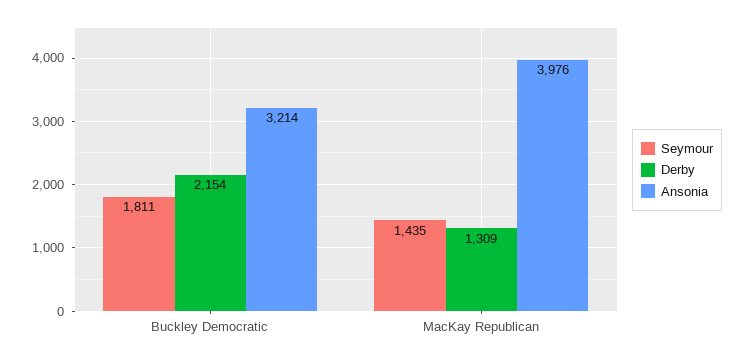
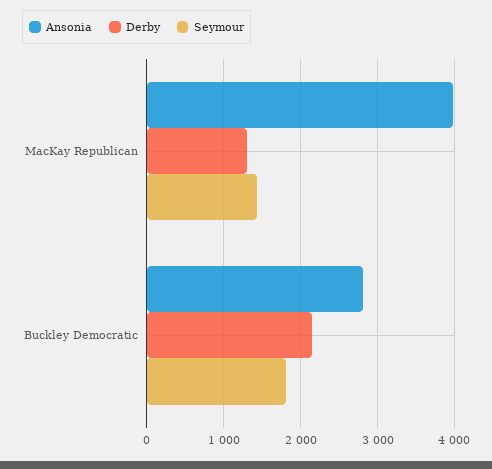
Ansonia, Buckley Democratic: 3214 -> 2800

